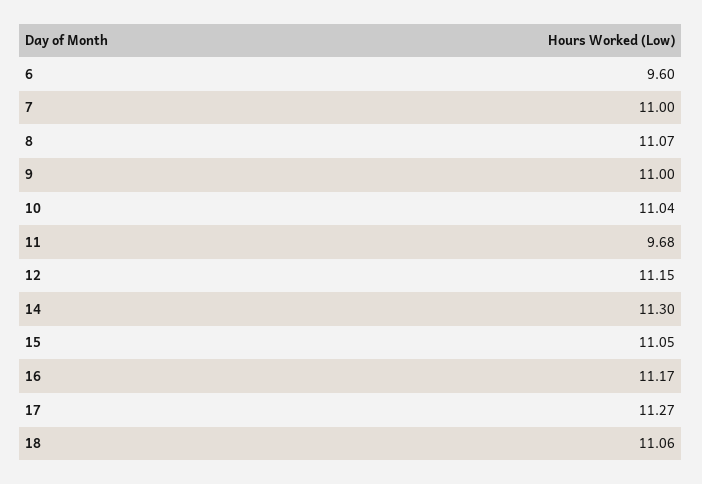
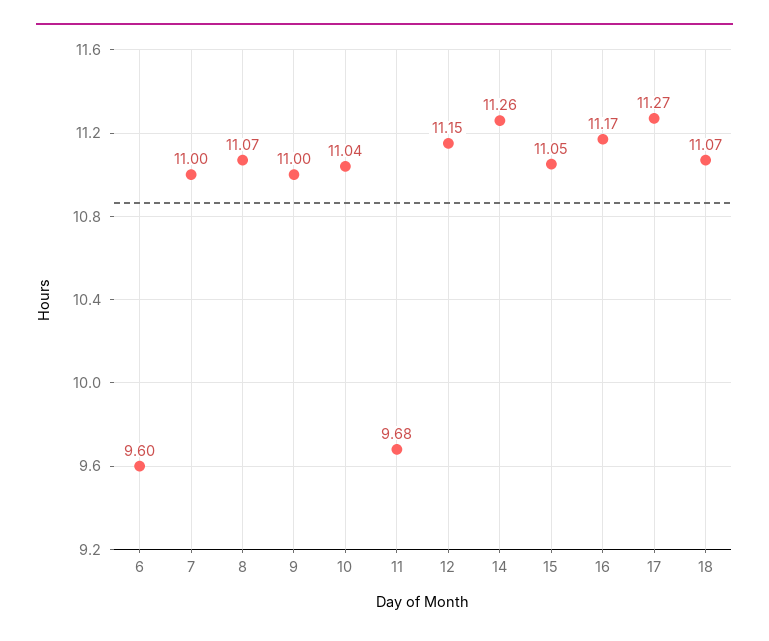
14: 11.3 -> 11.26
18: 11.06 -> 11.07

